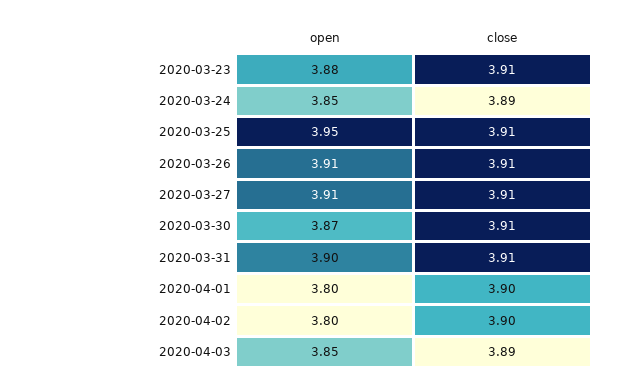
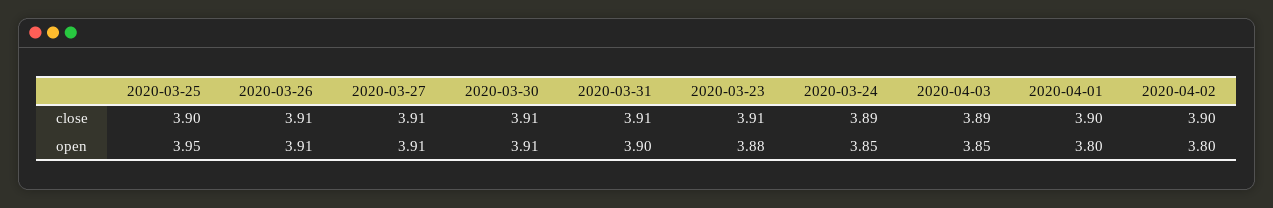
close, 2020-03-25: 3.91 -> 3.9
open, 2020-03-30: 3.87 -> 3.91

